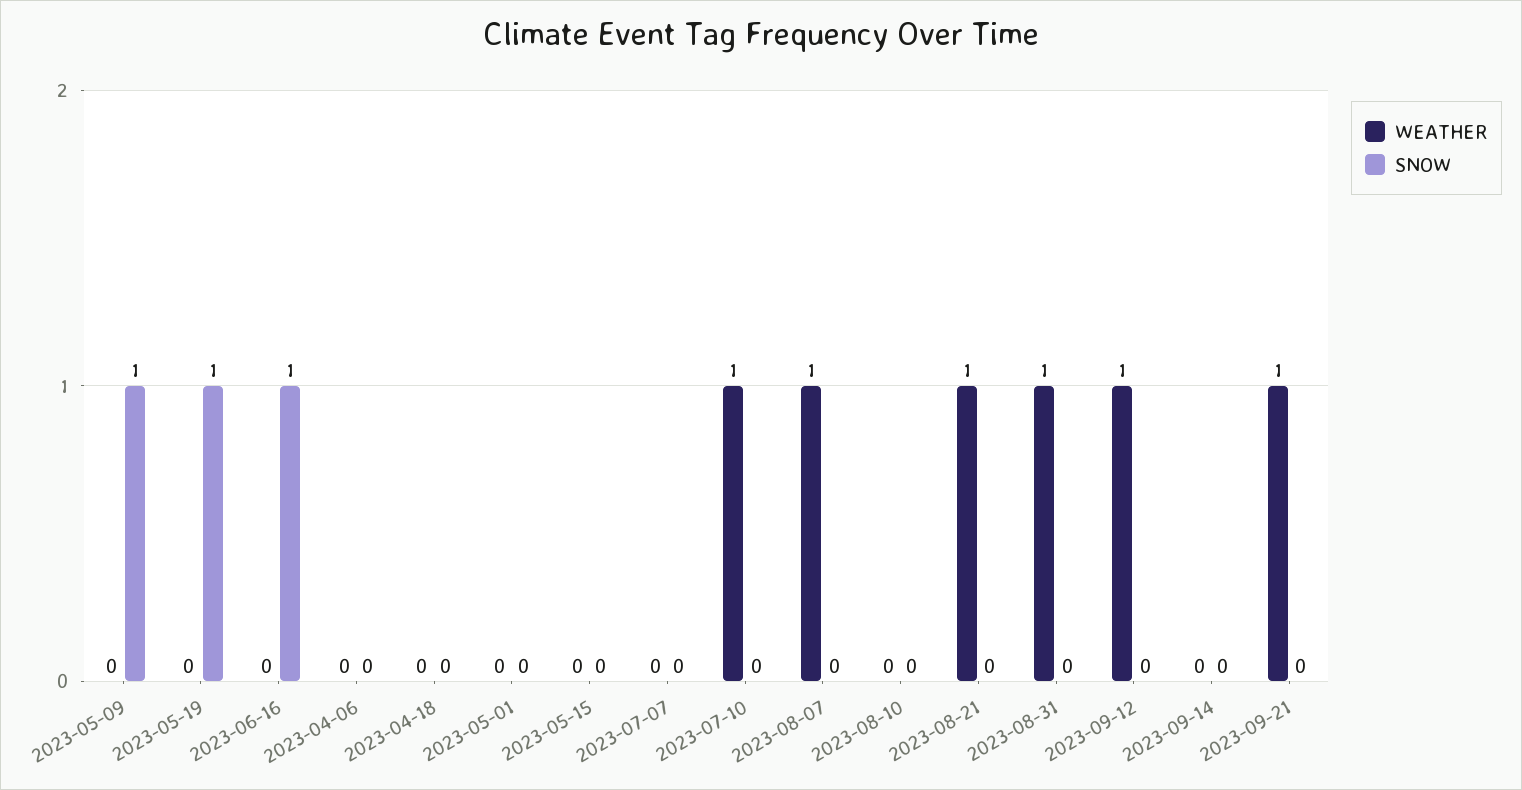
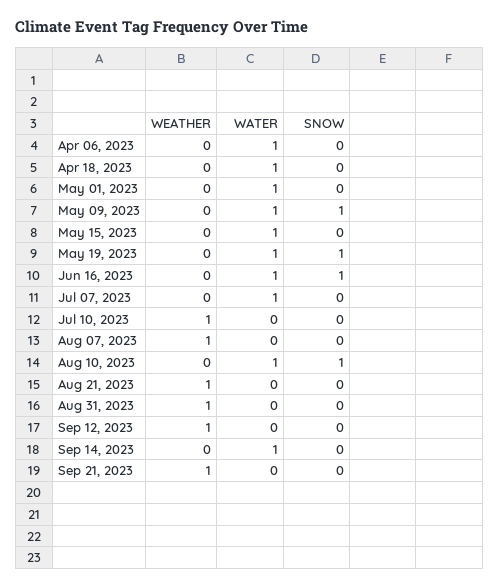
SNOW, 2023-08-10: 0 -> 1
WATER, 2023-04-06: none -> 1
WATER, 2023-04-18: none -> 1
WATER, 2023-05-01: none -> 1
WATER, 2023-05-09: none -> 1
WATER, 2023-05-15: none -> 1
WATER, 2023-05-19: none -> 1
WATER, 2023-06-16: none -> 1
WATER, 2023-07-07: none -> 1
WATER, 2023-07-10: none -> 0
WATER, 2023-08-07: none -> 0
WATER, 2023-08-10: none -> 1
WATER, 2023-08-21: none -> 0
WATER, 2023-08-31: none -> 0
WATER, 2023-09-12: none -> 0
WATER, 2023-09-14: none -> 1
WATER, 2023-09-21: none -> 0

